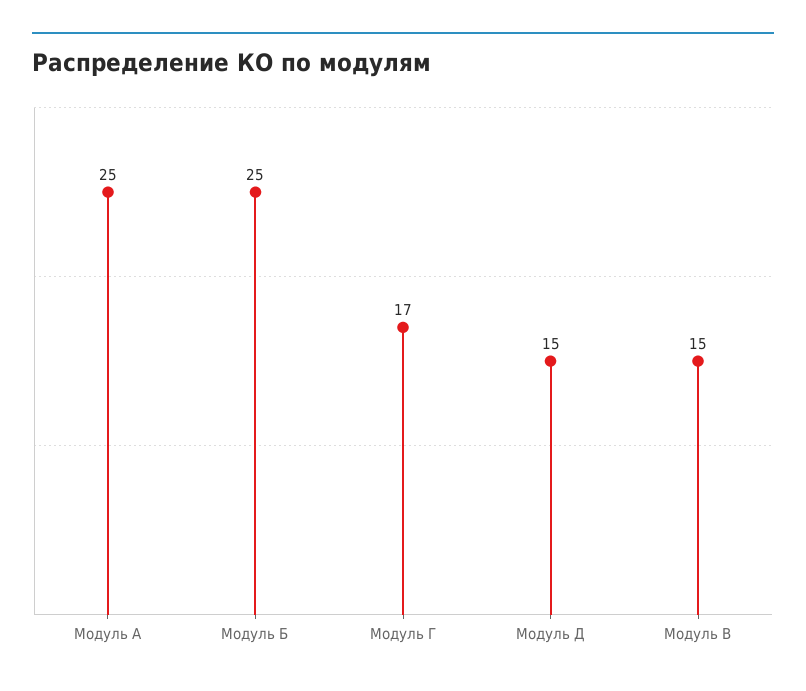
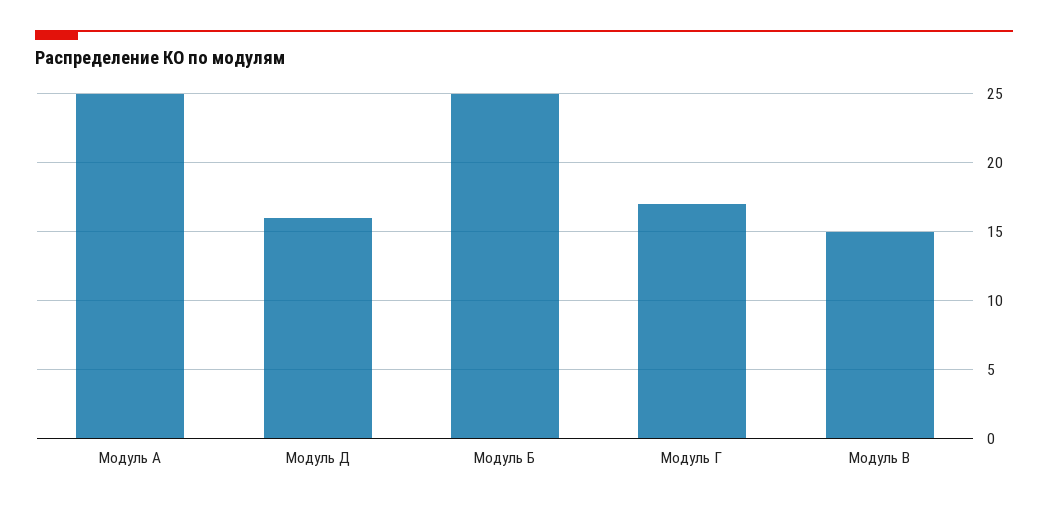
Модуль Д: 15 -> 16

